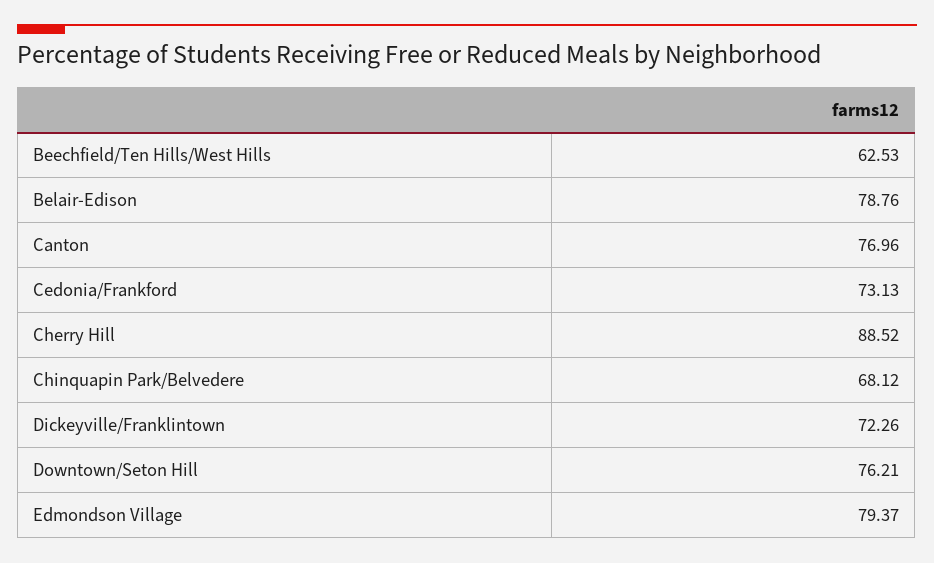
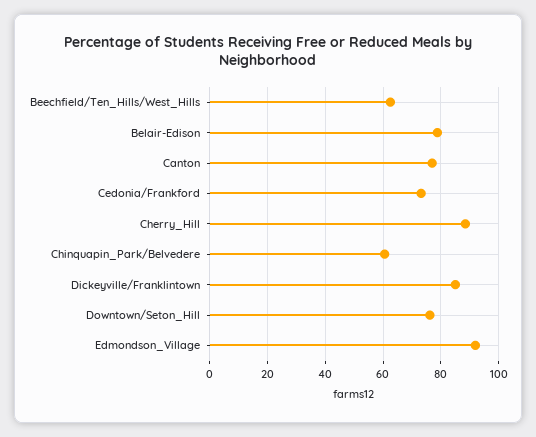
Chinquapin Park/Belvedere: 68.12 -> 60
Dickeyville/Franklintown: 72.26 -> 85
Edmondson Village: 79.37 -> 92.5

